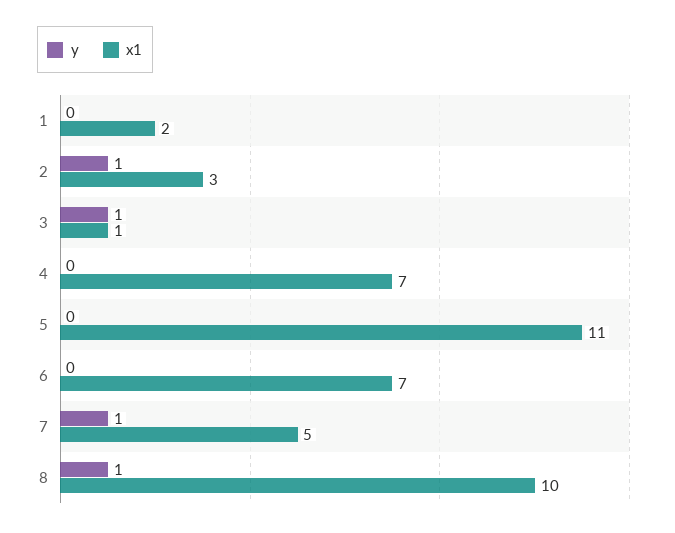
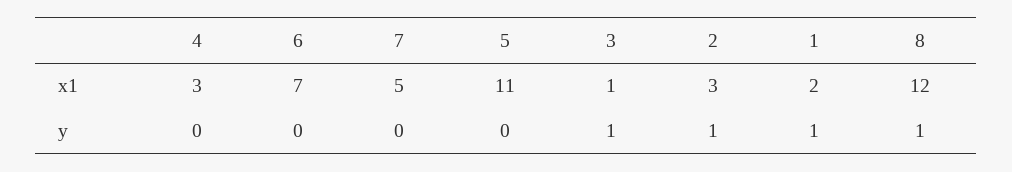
y, 1: 0 -> 1
x1, 4: 7 -> 3
y, 7: 1 -> 0
x1, 8: 10 -> 12

